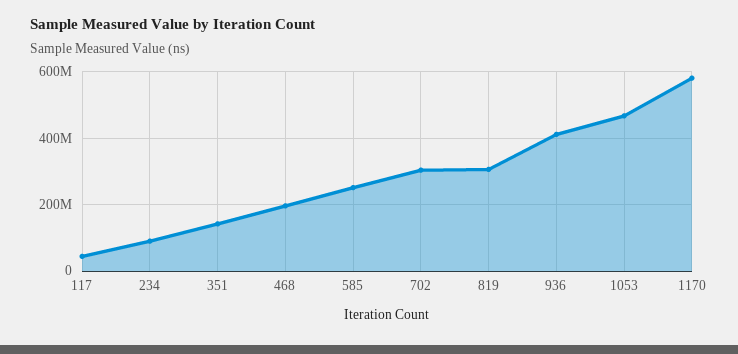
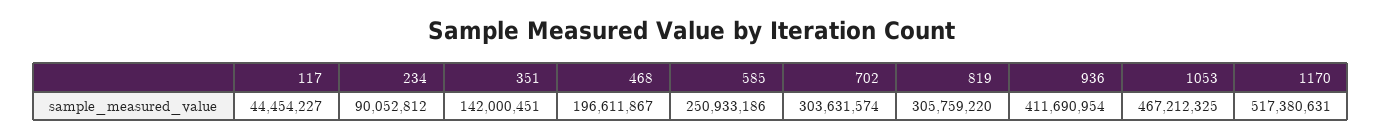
1170: 580000000 -> 517380631

